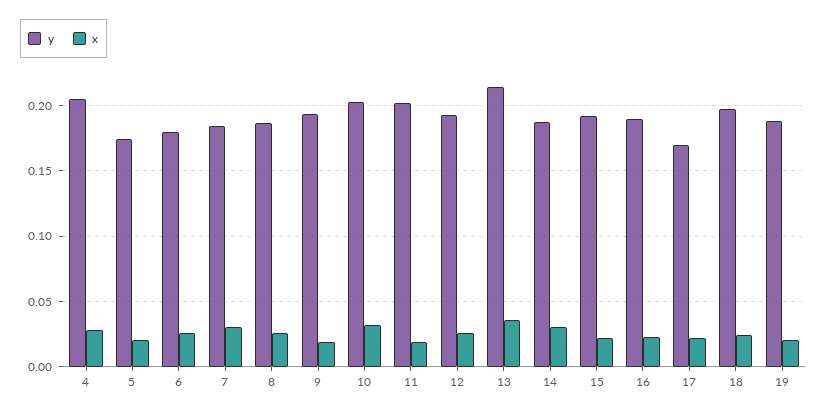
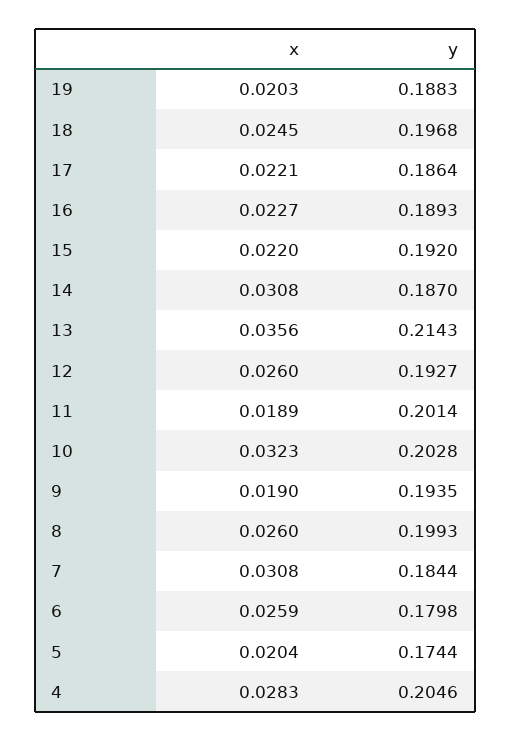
y, 8: 0.185 -> 0.1993
y, 17: 0.17 -> 0.1864

